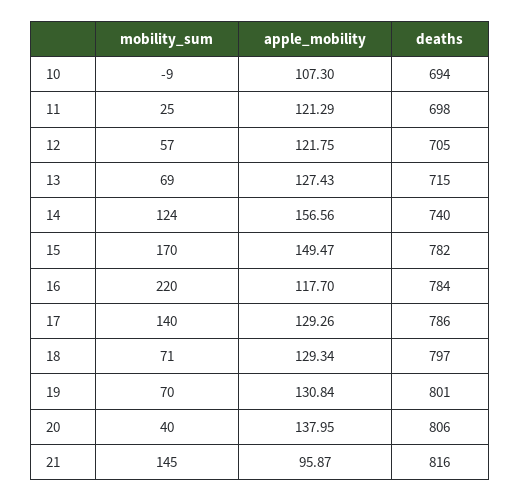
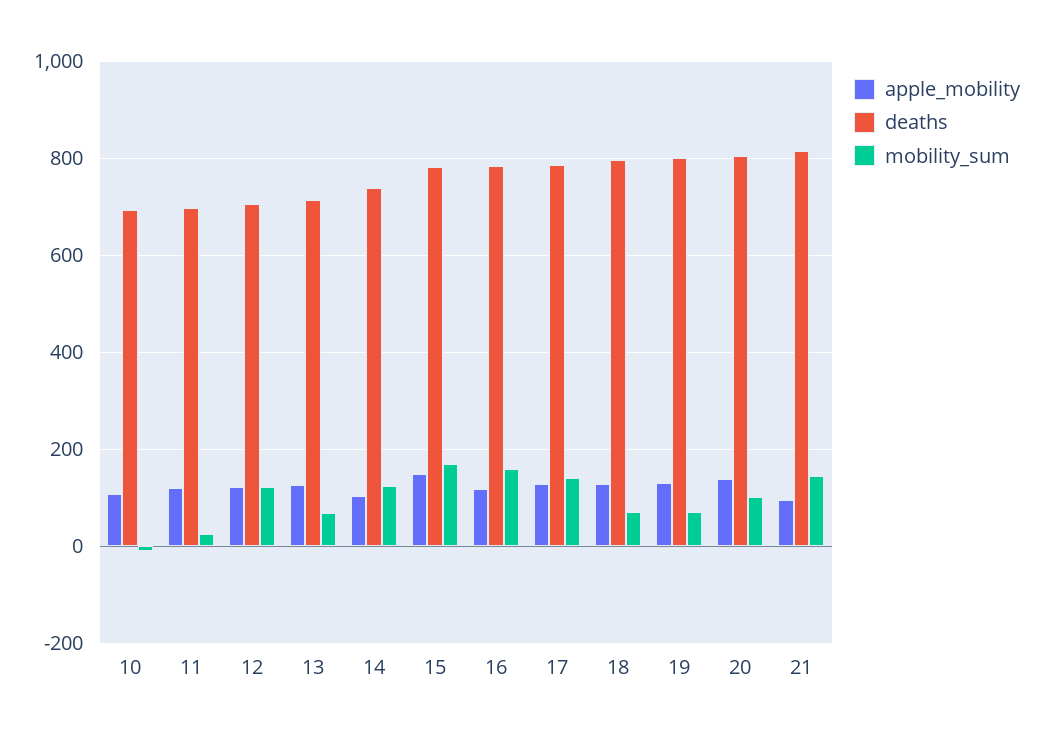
mobility_sum, 12: 57 -> 120
apple_mobility, 14: 156.56 -> 100
mobility_sum, 16: 220 -> 160
mobility_sum, 20: 40 -> 100

